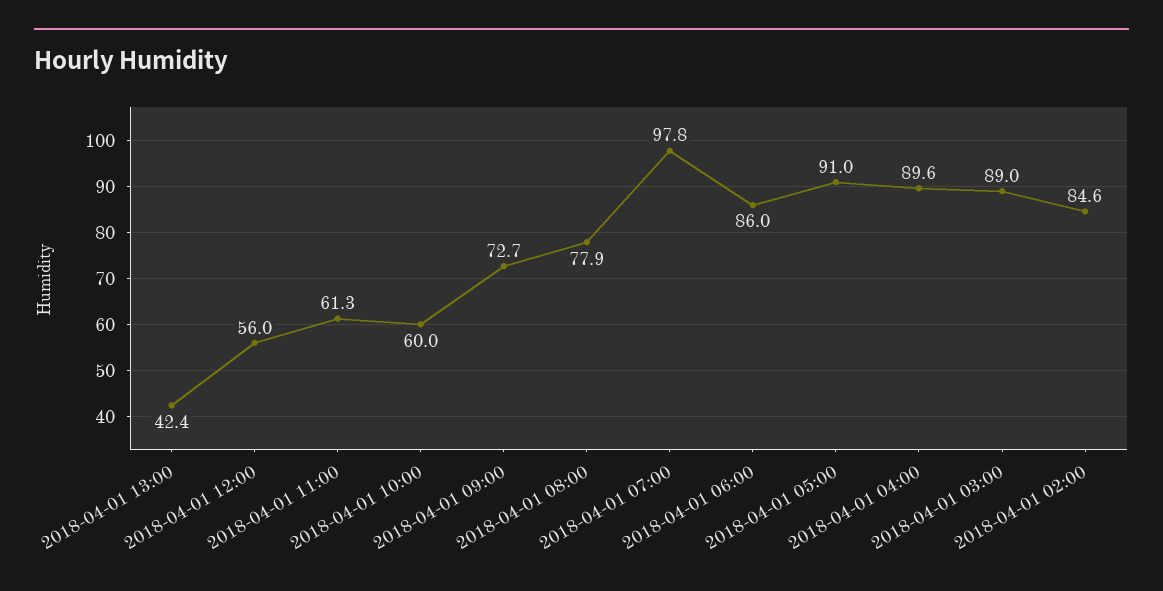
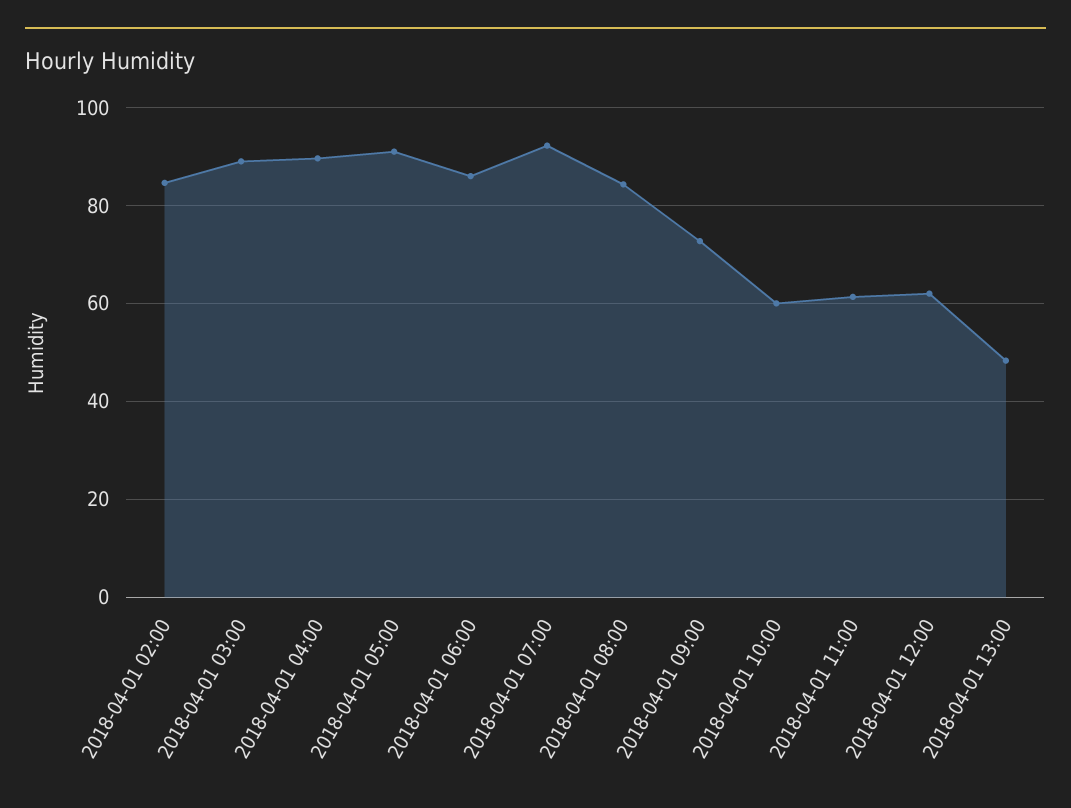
2018-04-01 13:00: 42.4 -> 48
2018-04-01 12:00: 56 -> 62
2018-04-01 08:00: 77.9 -> 84
2018-04-01 07:00: 97.8 -> 92

